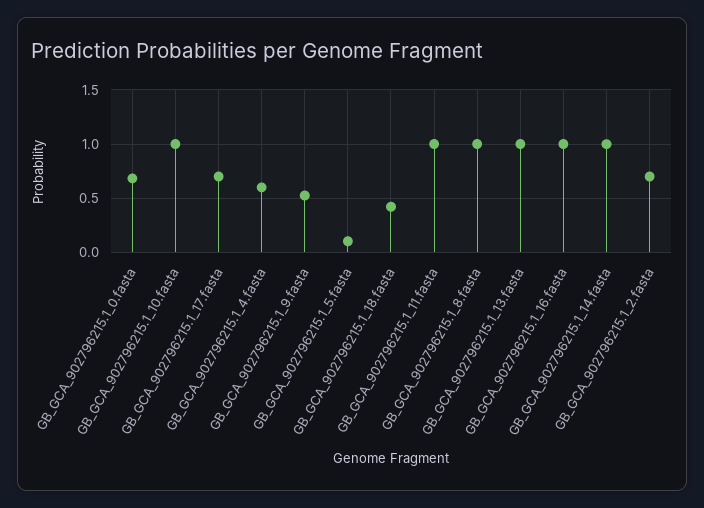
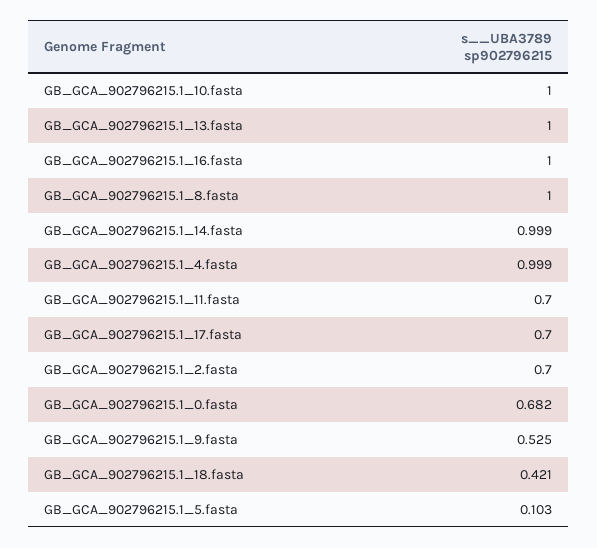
GB_GCA_902796215.1_4.fasta: 0.6 -> 0.999
GB_GCA_902796215.1_11.fasta: 1 -> 0.7

